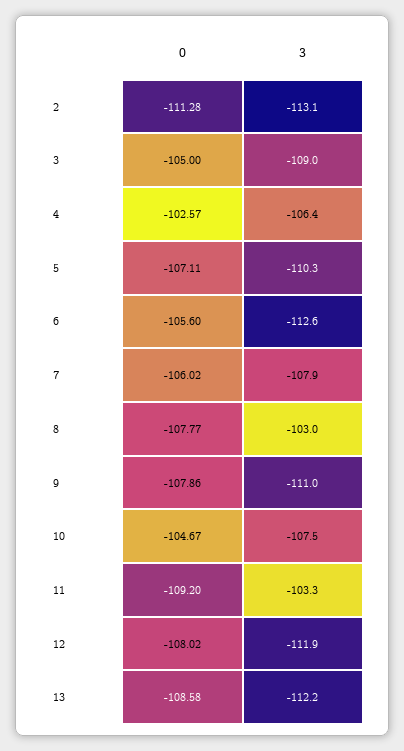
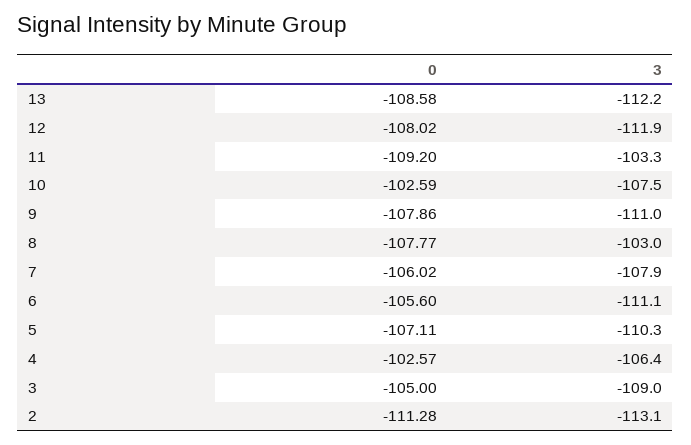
3, 6: -112.6 -> -111.1
0, 10: -104.67 -> -102.59

